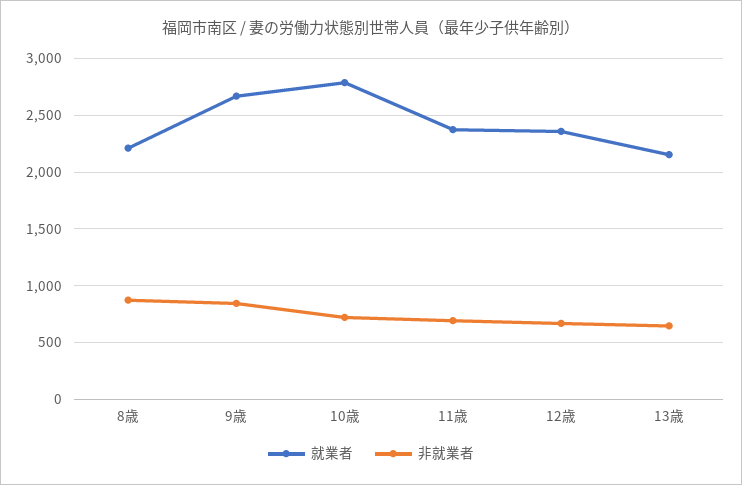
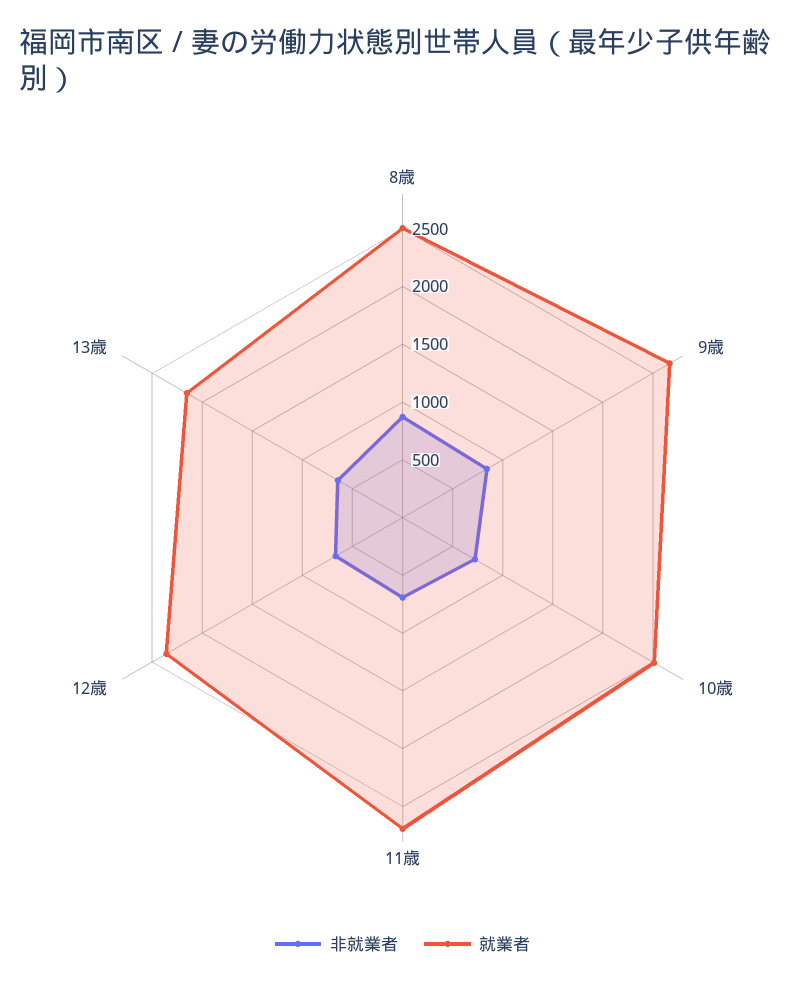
就業者, 8歳: 2200 -> 2500
就業者, 10歳: 2800 -> 2500
就業者, 11歳: 2400 -> 2700

